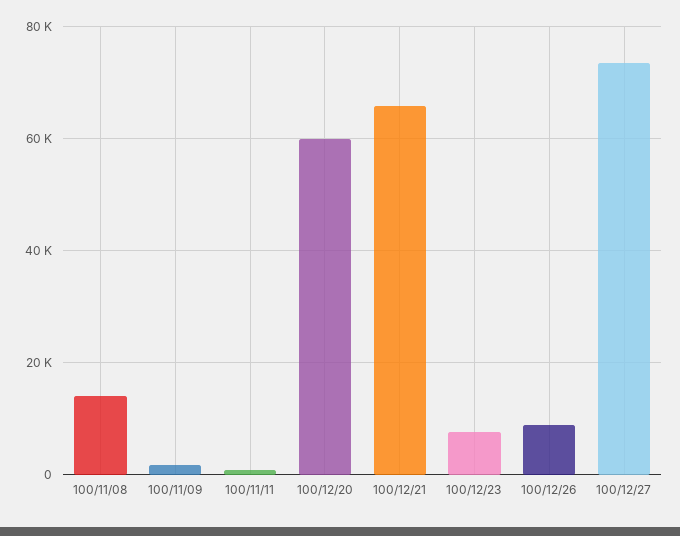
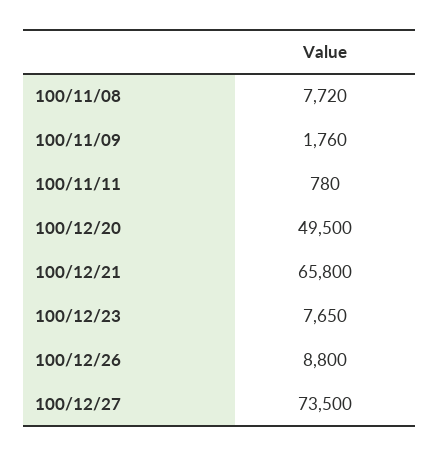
100/11/08: 14000 -> 7720
100/12/20: 60000 -> 49500

